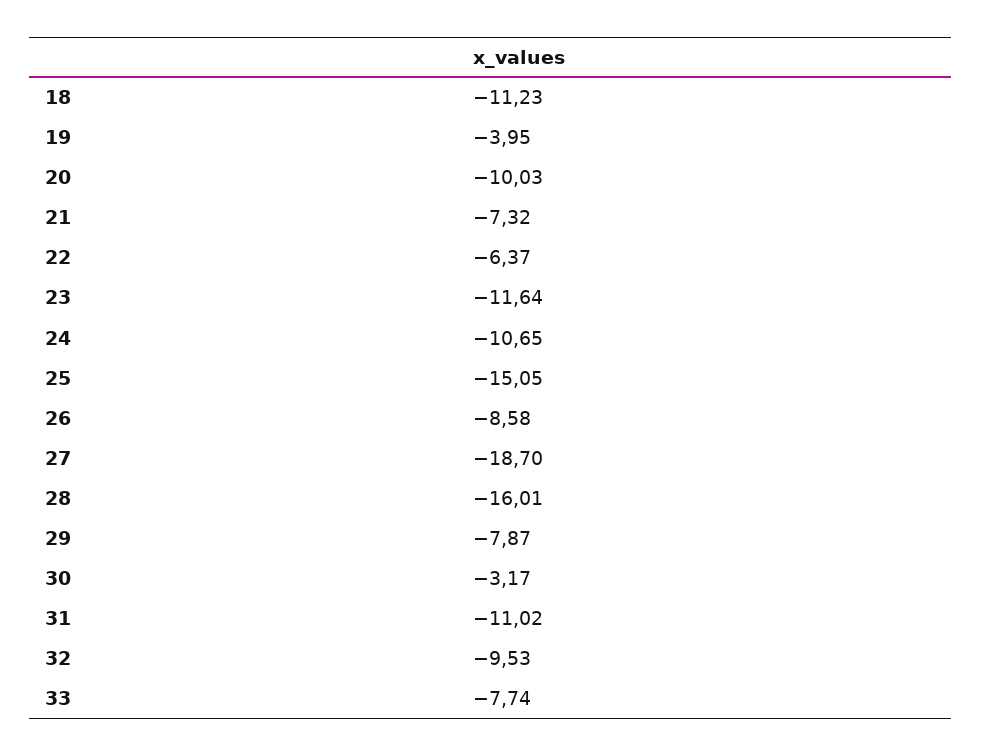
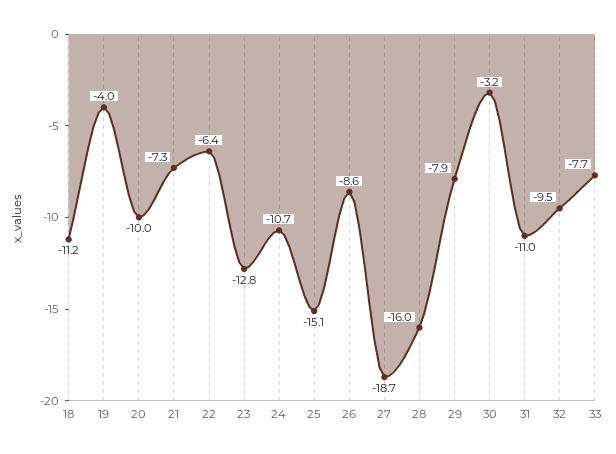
23: -11.64 -> -12.8

